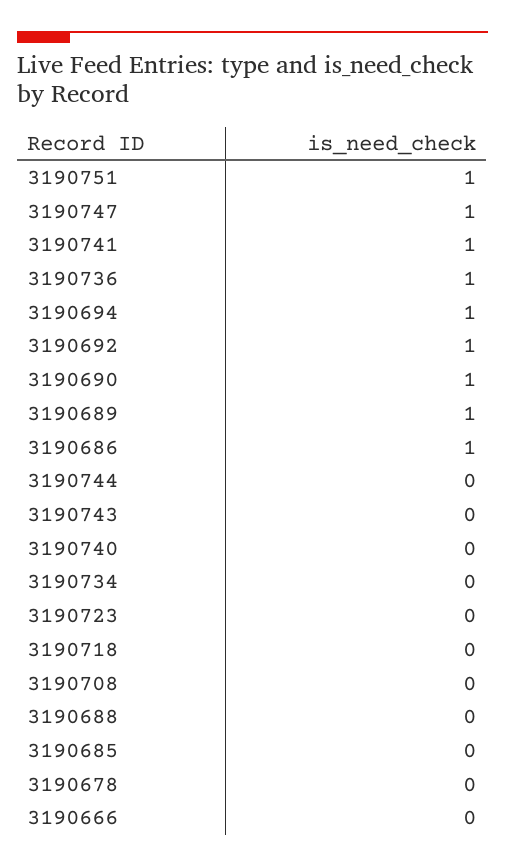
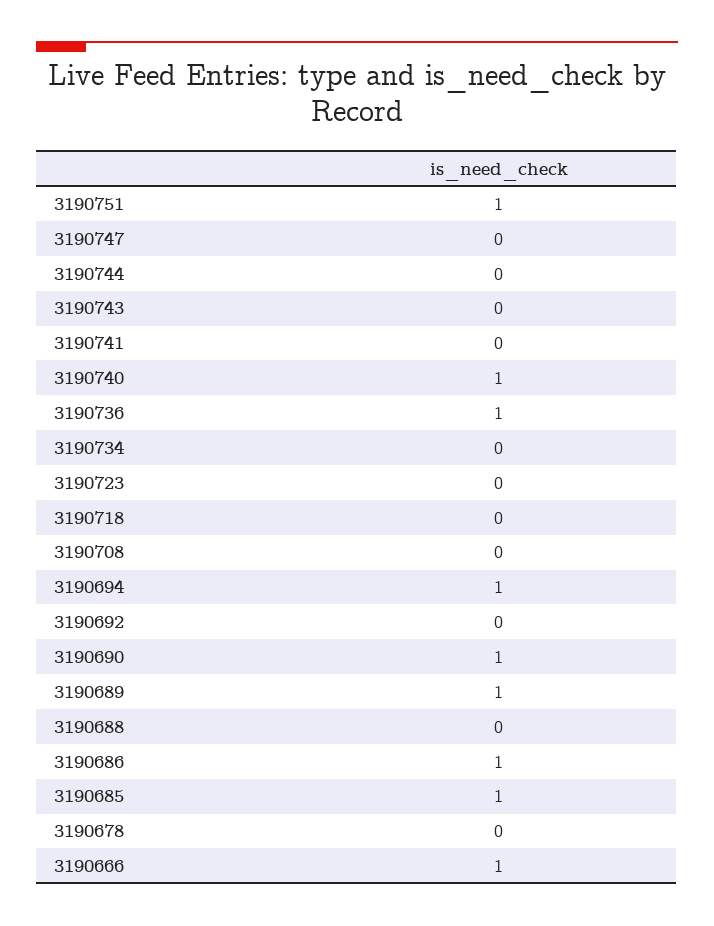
3190747: 1 -> 0
3190741: 1 -> 0
3190692: 1 -> 0
3190740: 0 -> 1
3190685: 0 -> 1
3190666: 0 -> 1

